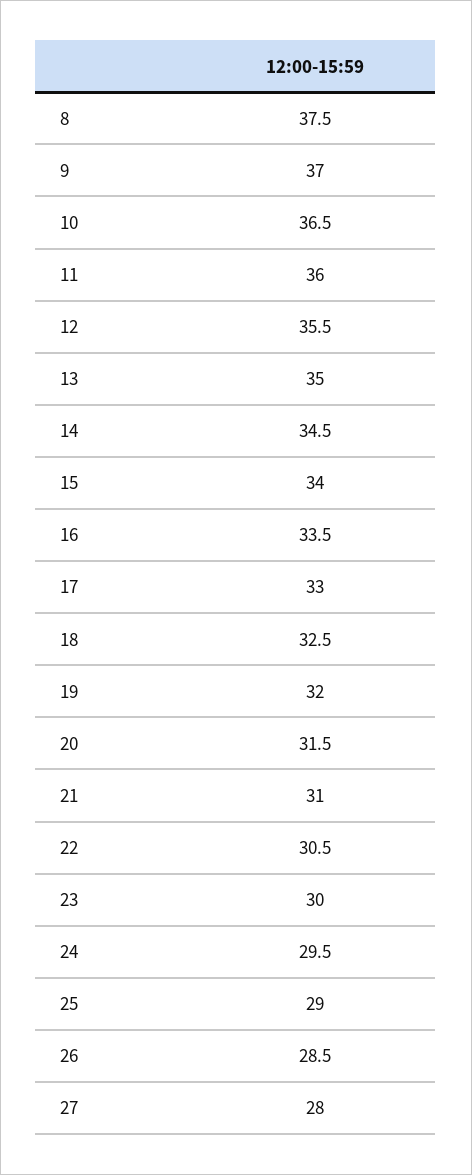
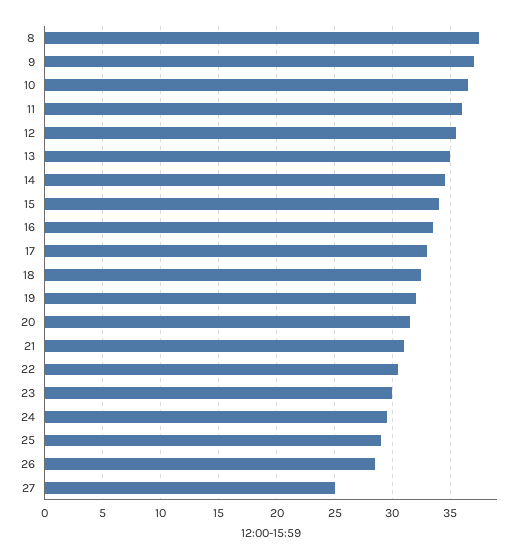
27: 28 -> 25

